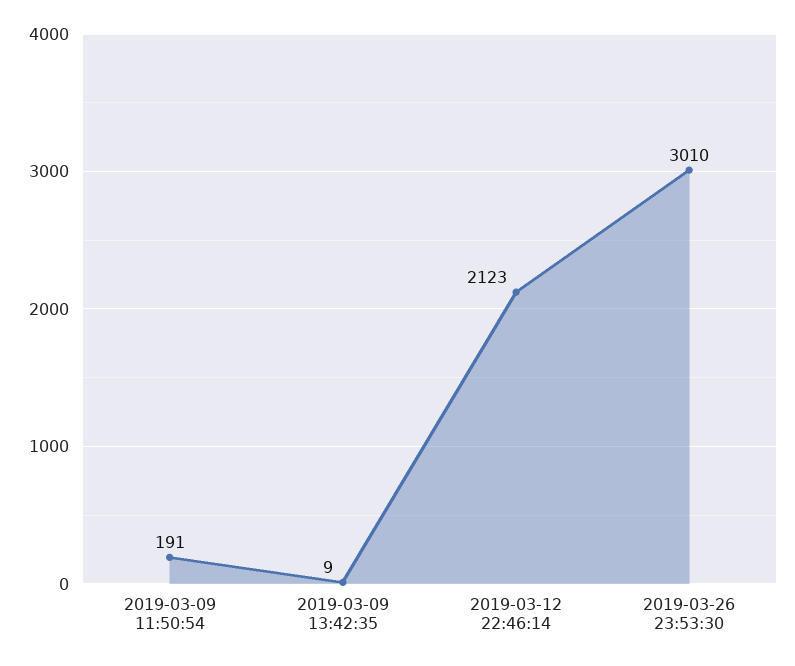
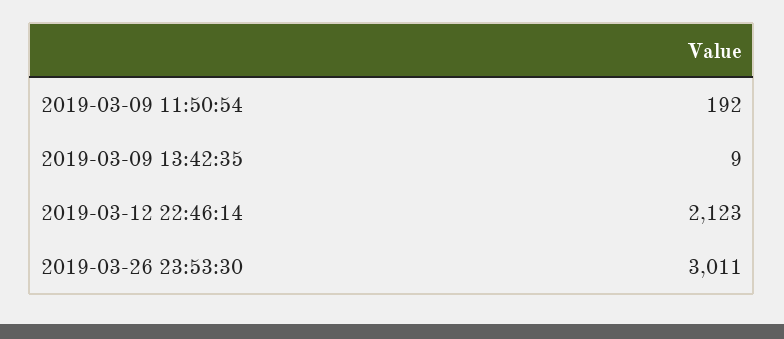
2019-03-09 11:50:54: 191 -> 192
2019-03-26 23:53:30: 3010 -> 3011

